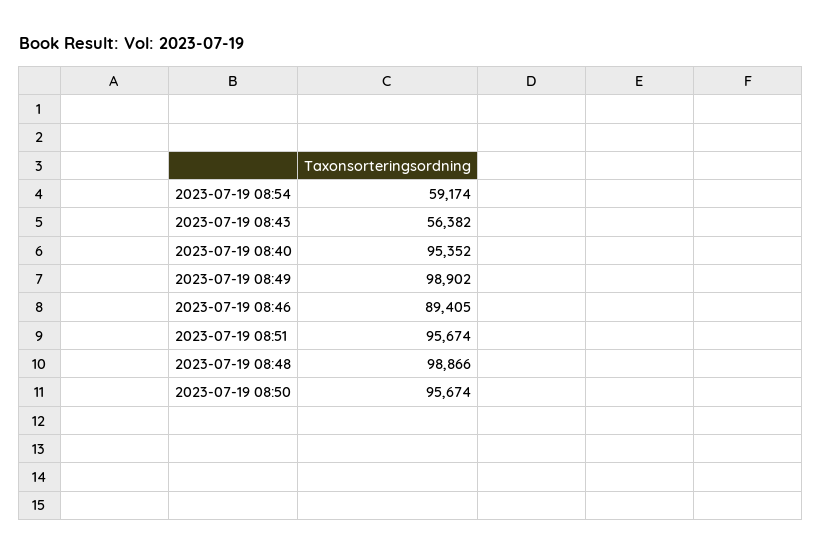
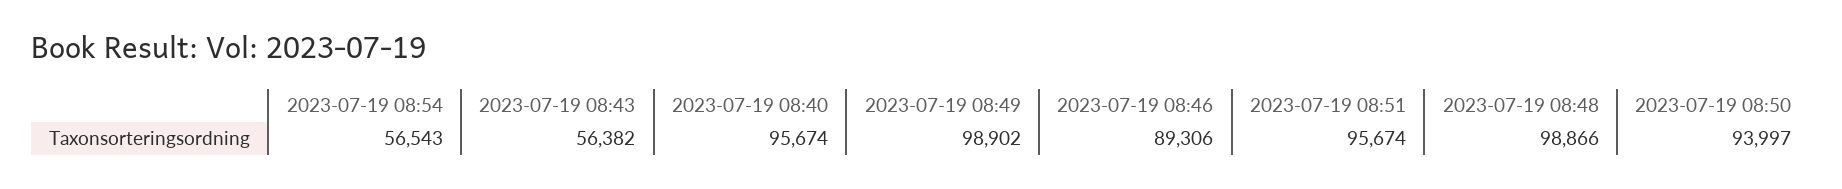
2023-07-19 08:54: 59174 -> 56543
2023-07-19 08:40: 95352 -> 95674
2023-07-19 08:46: 89405 -> 89306
2023-07-19 08:50: 95674 -> 93997

